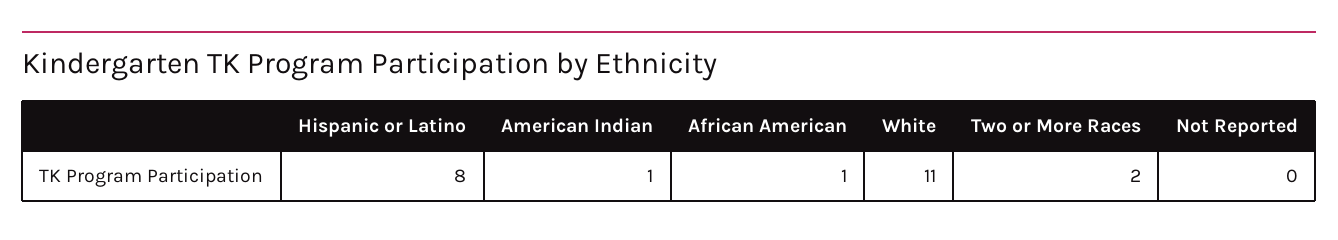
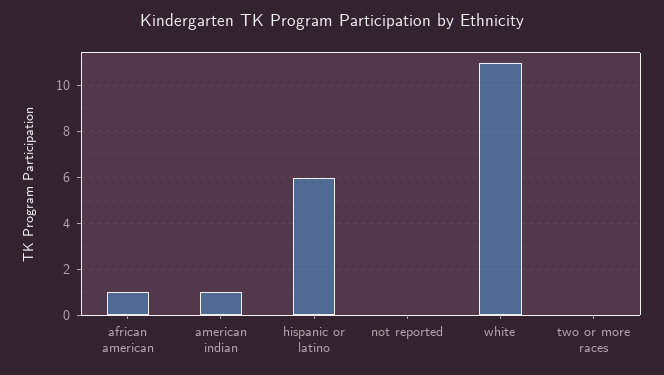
Hispanic or Latino: 8 -> 6
Two or More Races: 2 -> 0

